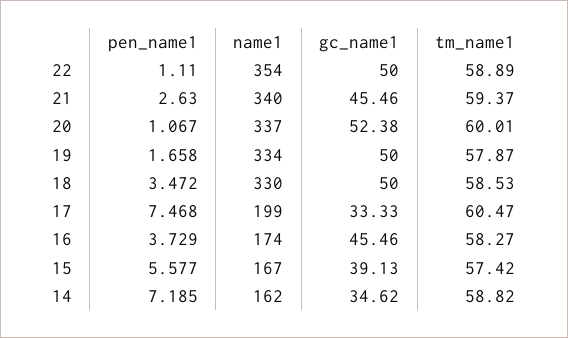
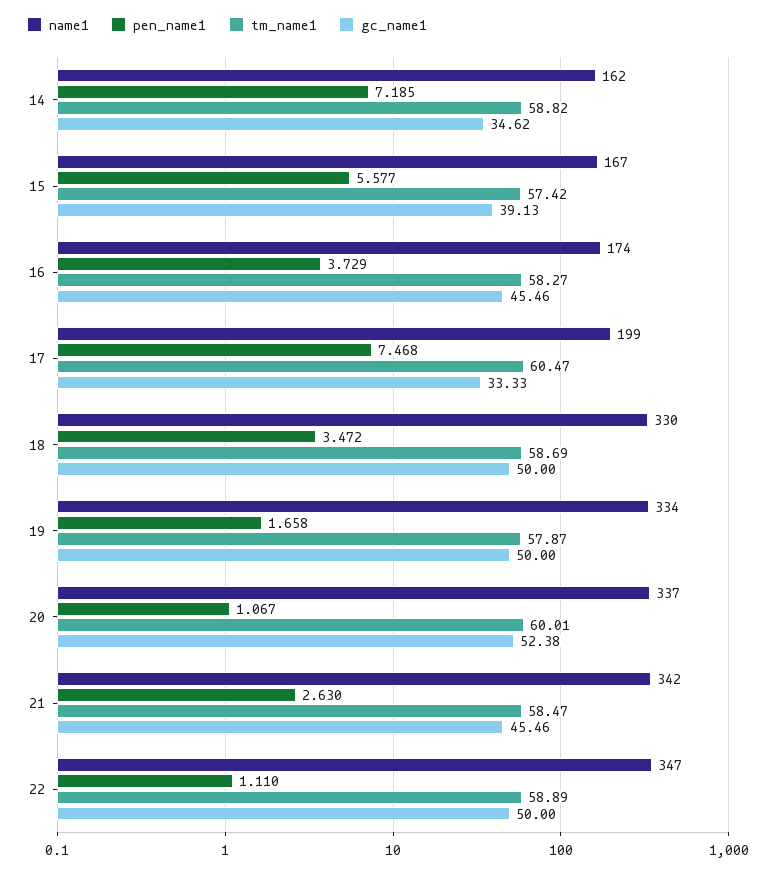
name1, 22: 354 -> 347
name1, 21: 340 -> 342
tm_name1, 21: 59.37 -> 58.47
tm_name1, 18: 58.53 -> 58.69

